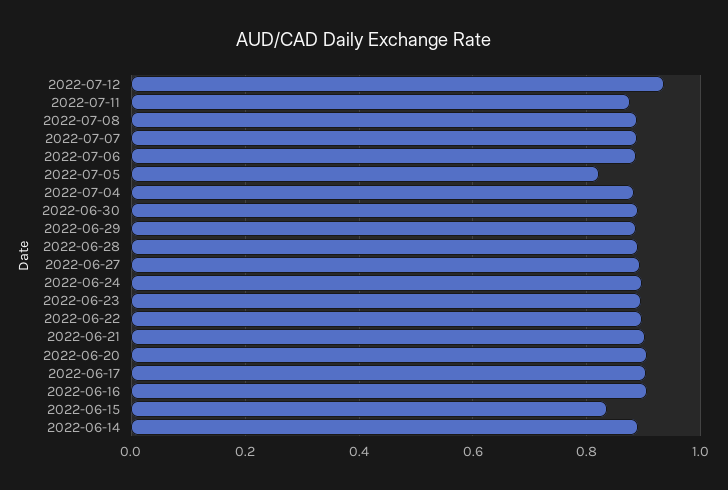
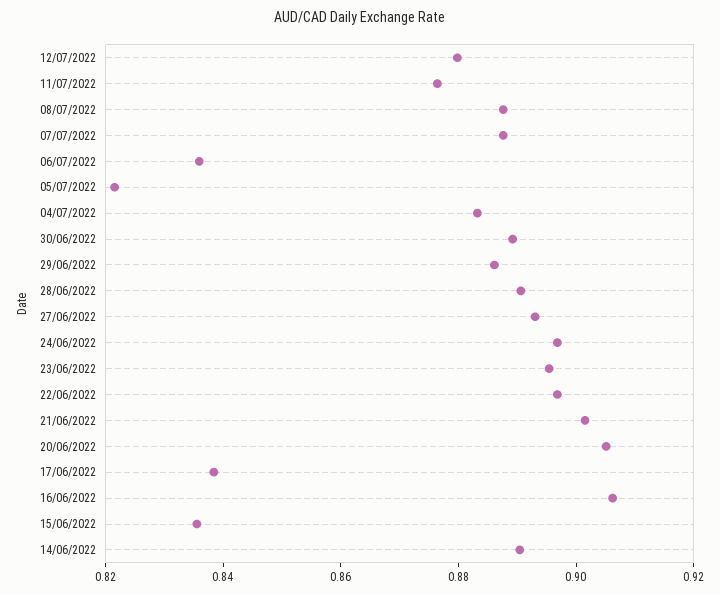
2022-07-12: 0.94 -> 0.88
2022-07-06: 0.88 -> 0.835
2022-06-17: 0.9 -> 0.84

